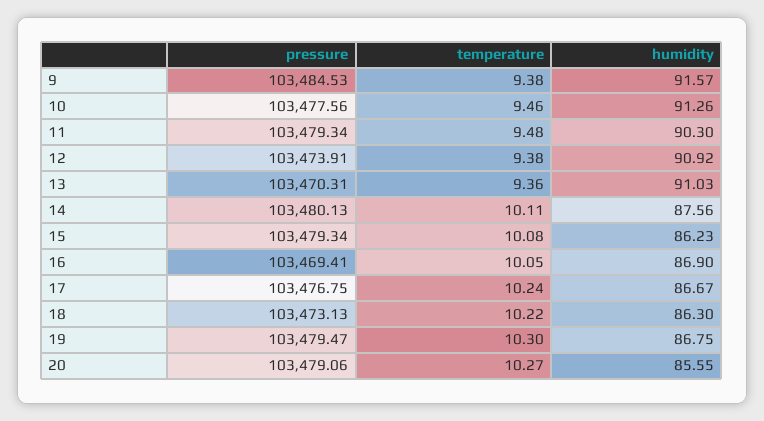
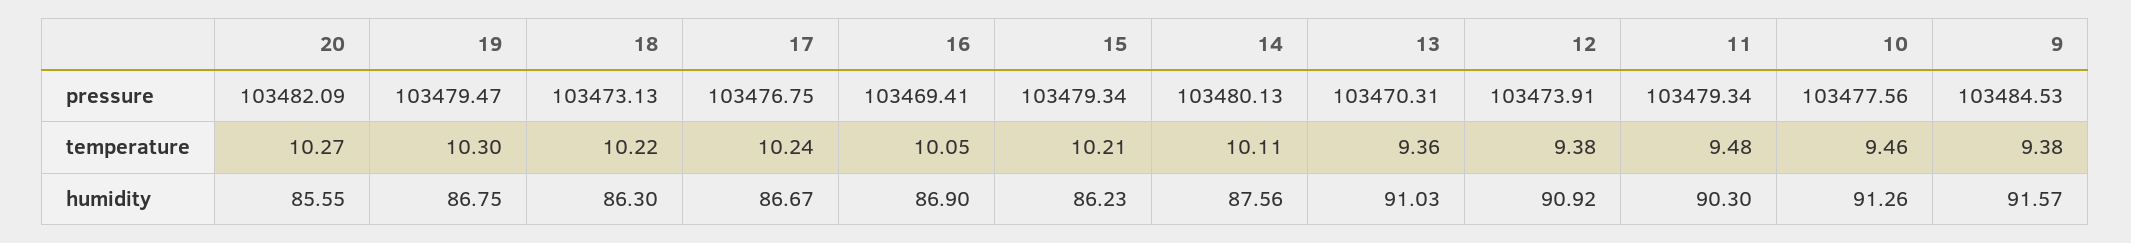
temperature, 15: 10.08 -> 10.21
pressure, 20: 103479.06 -> 103482.09

